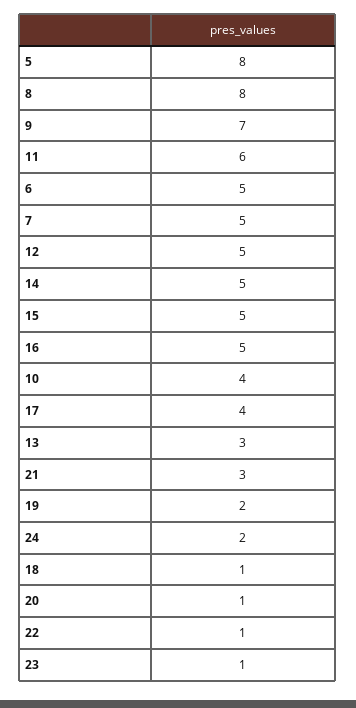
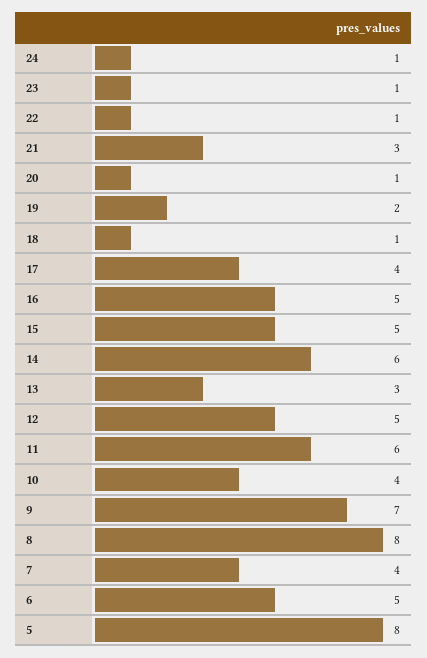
7: 5 -> 4
14: 5 -> 6
24: 2 -> 1

